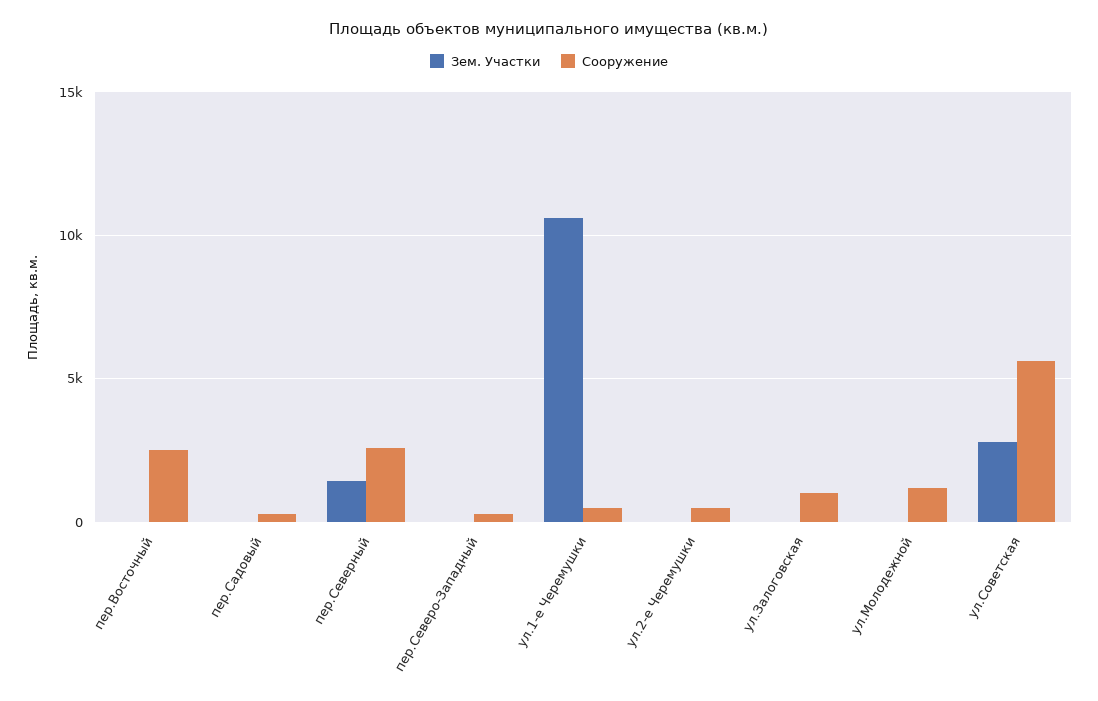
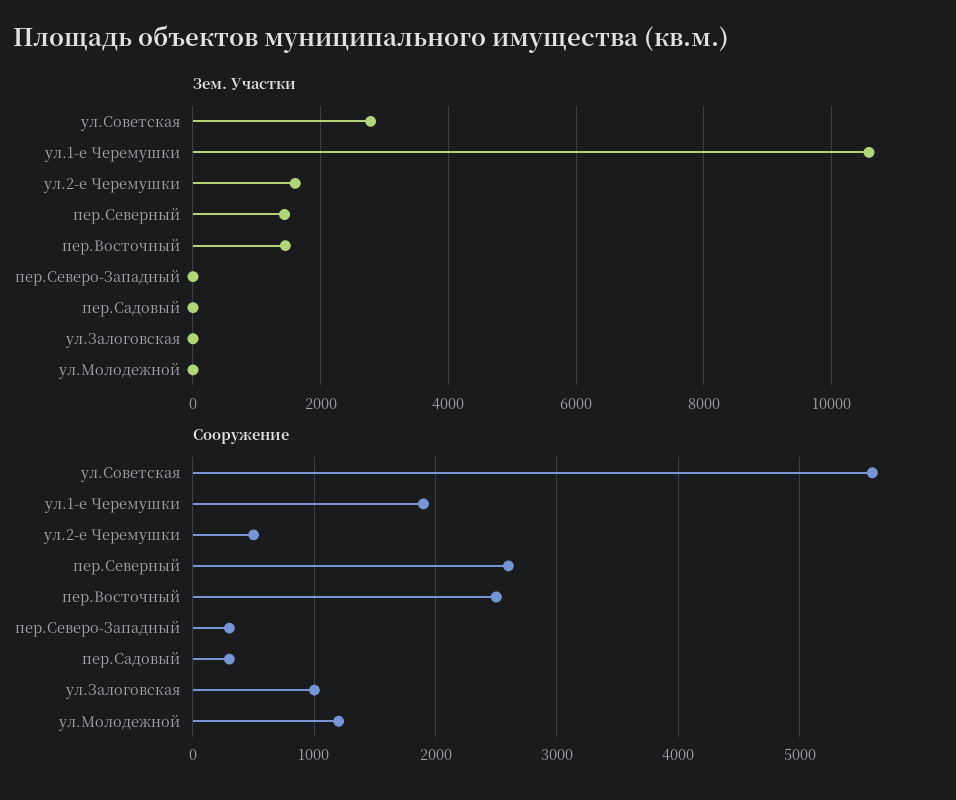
Зем. Участки, пер.Восточный: 0 -> 1400
Сооружение, ул.1-е Черемушки: 500 -> 1900
Зем. Участки, ул.2-е Черемушки: 0 -> 1600

